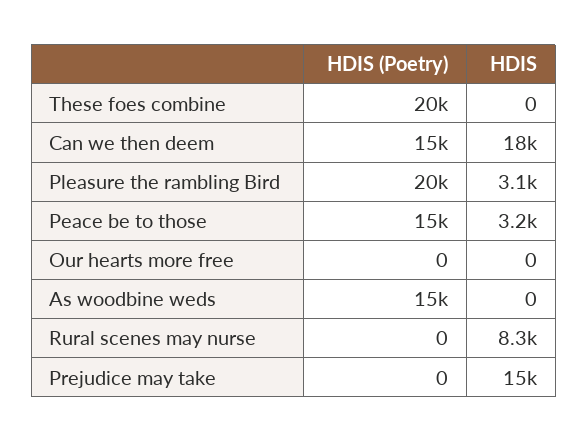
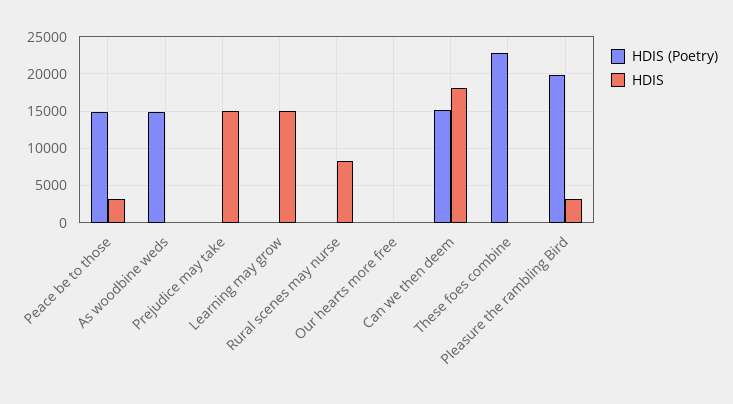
HDIS (Poetry), These foes combine: 20000 -> 23000
HDIS (Poetry), Learning may grow: none -> 0
HDIS, Learning may grow: none -> 15000

